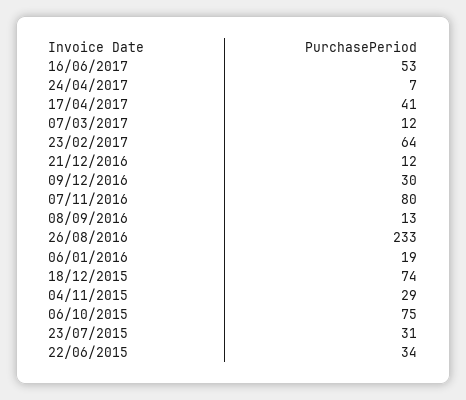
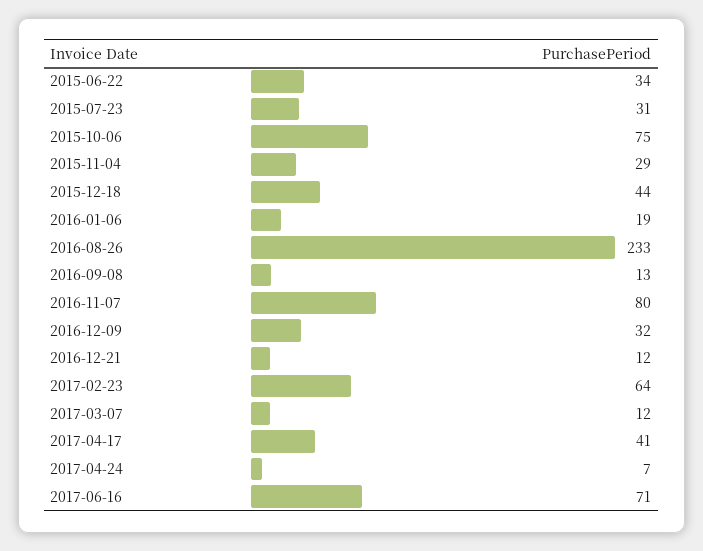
16/06/2017: 53 -> 71
09/12/2016: 30 -> 32
18/12/2015: 74 -> 44

